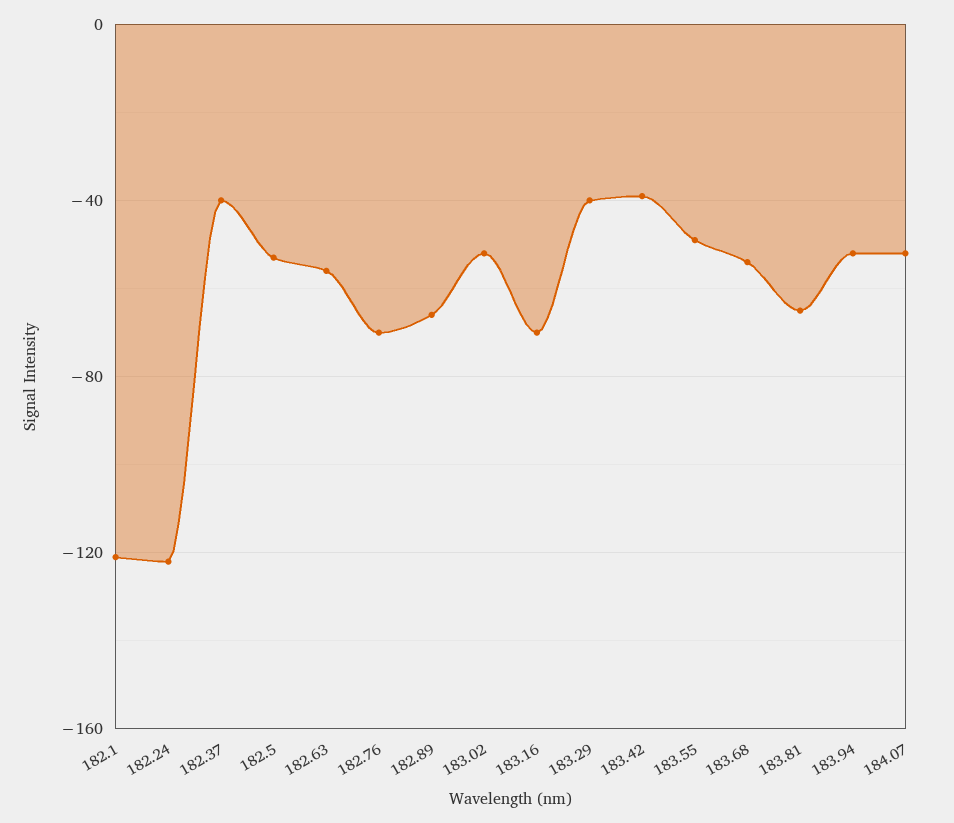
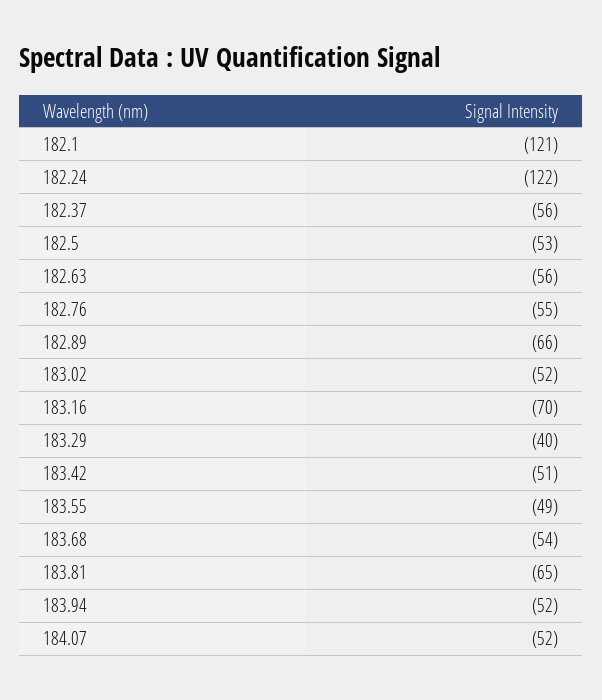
182.37: -40 -> -56
182.76: -70 -> -55
183.42: -40 -> -51

